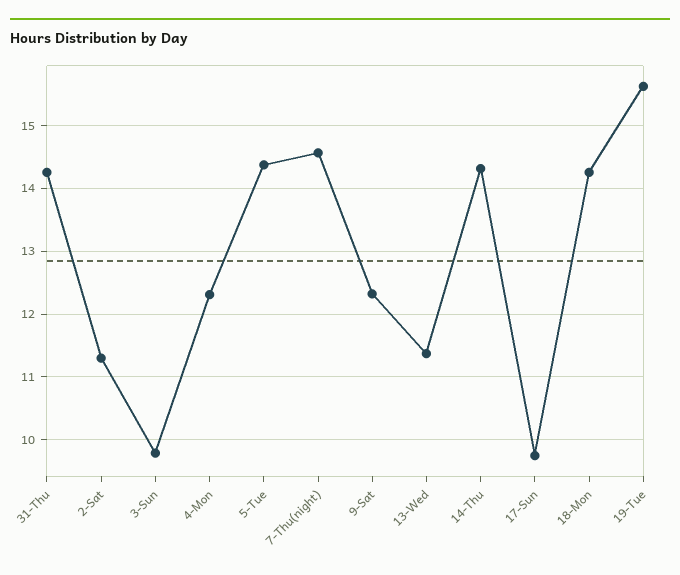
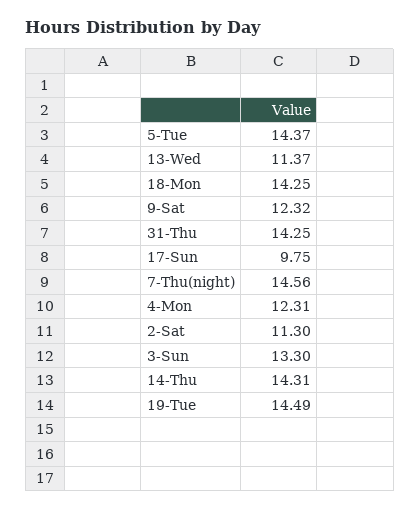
3-Sun: 9.8 -> 13.3
19-Tue: 15.6 -> 14.49

